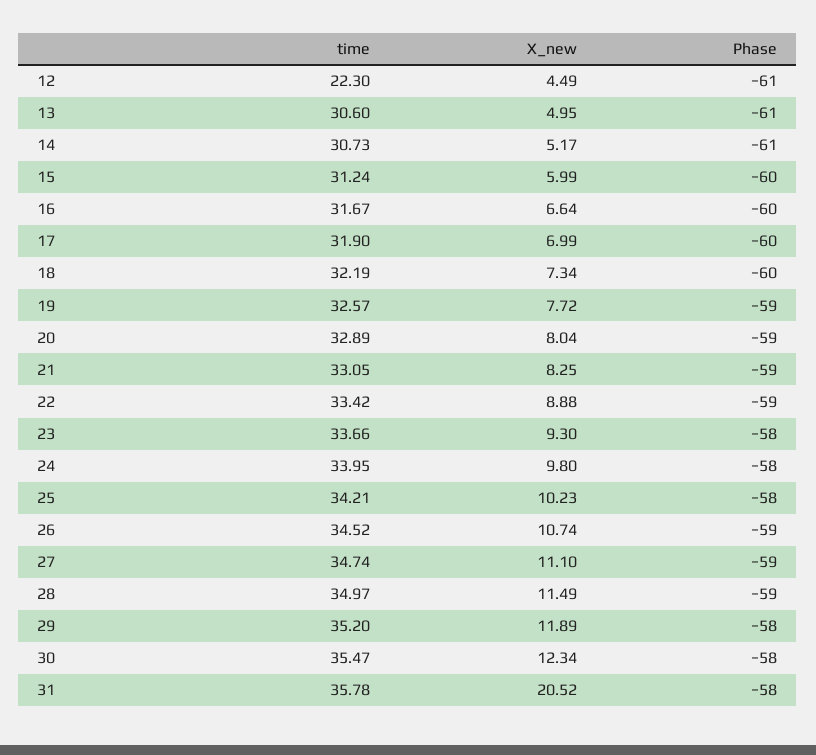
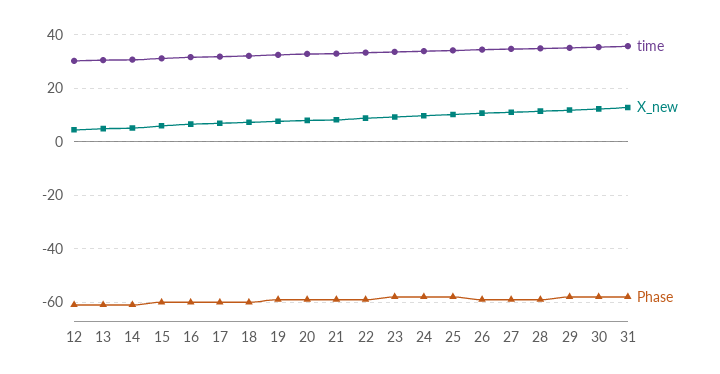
time, 12: 22.3 -> 30
X_new, 31: 20.52 -> 12.5

